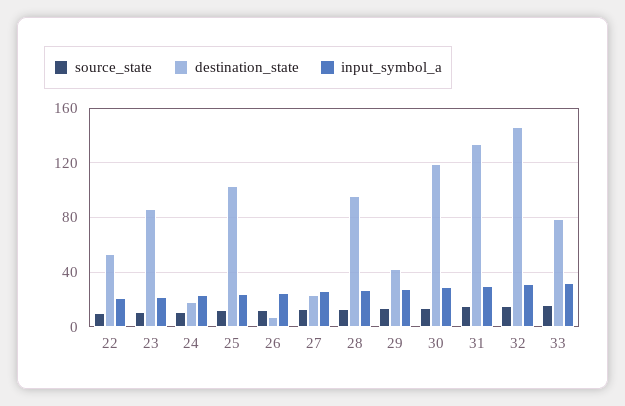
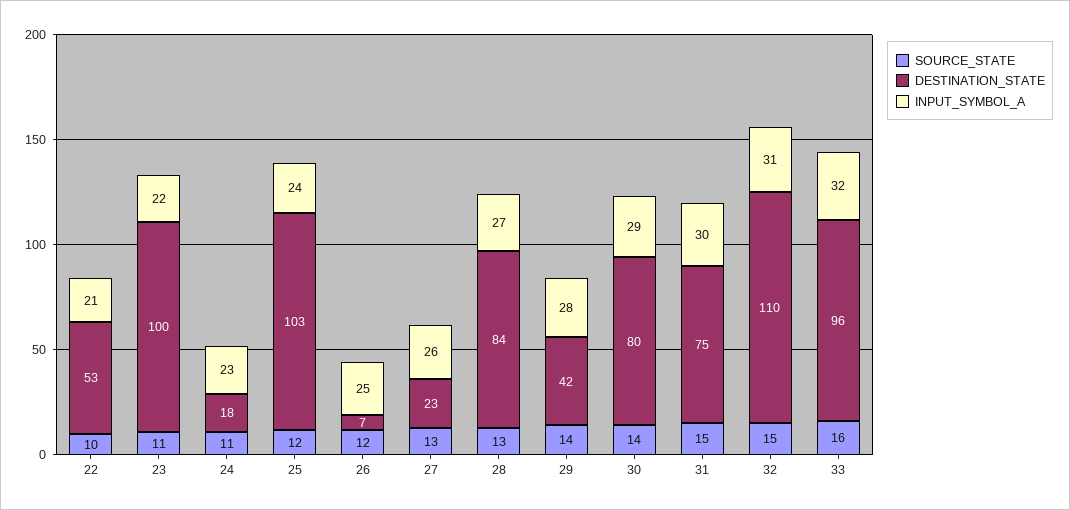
destination_state, 23: 85 -> 100
destination_state, 28: 95 -> 84
destination_state, 30: 120 -> 80
destination_state, 31: 135 -> 75
destination_state, 32: 145 -> 110
destination_state, 33: 80 -> 96

